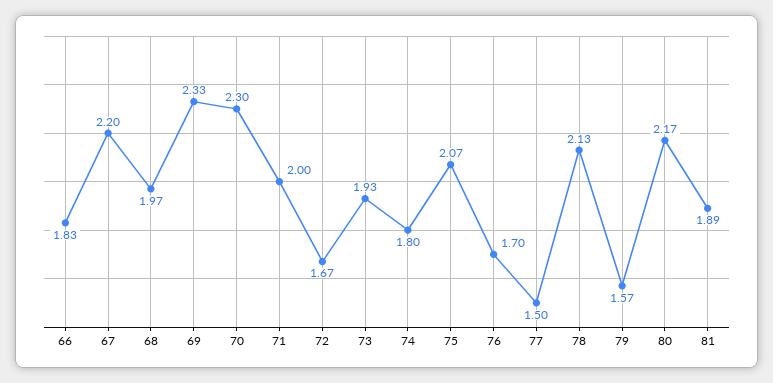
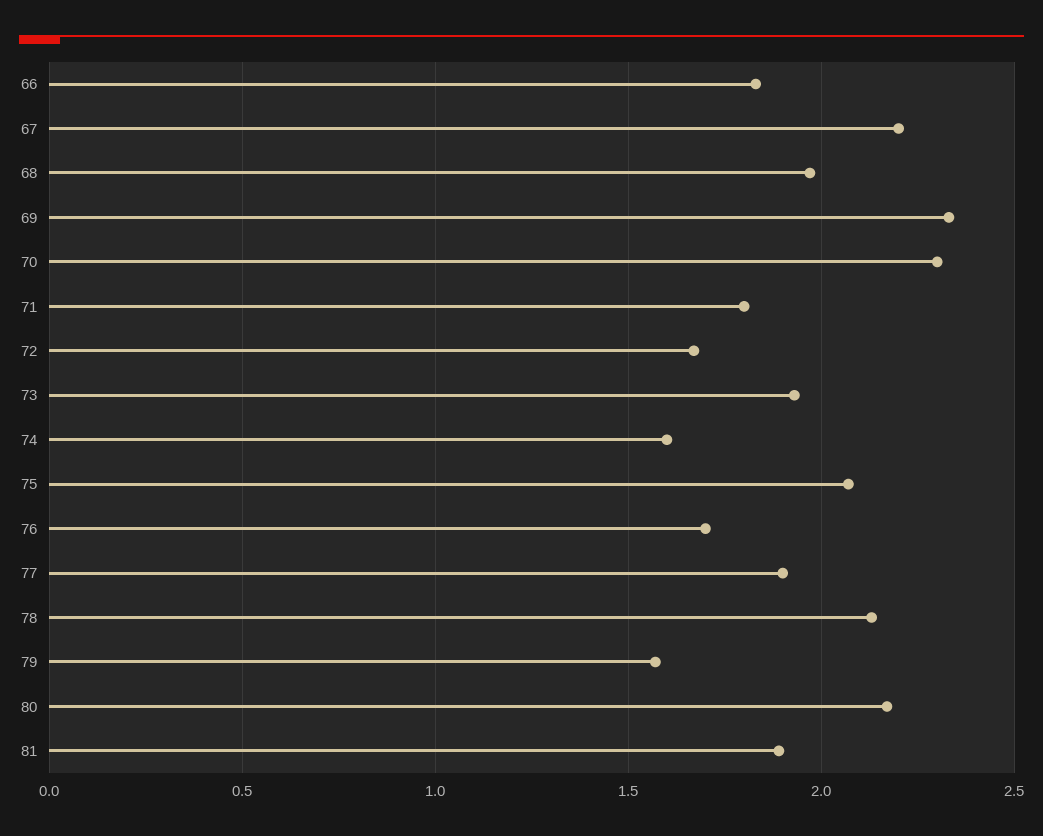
71: 2 -> 1.8
74: 1.8 -> 1.6
77: 1.5 -> 1.9

